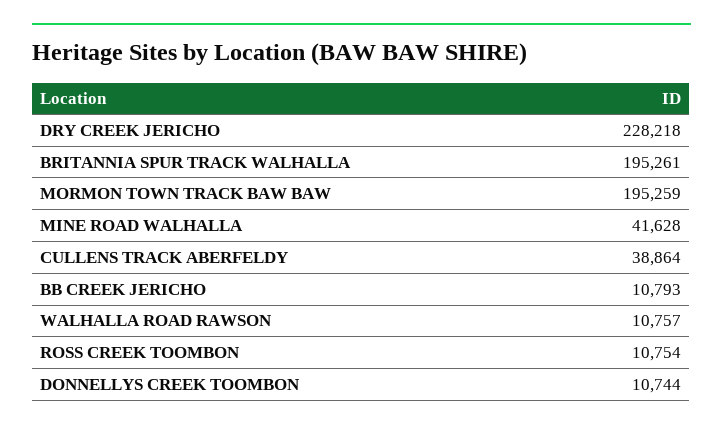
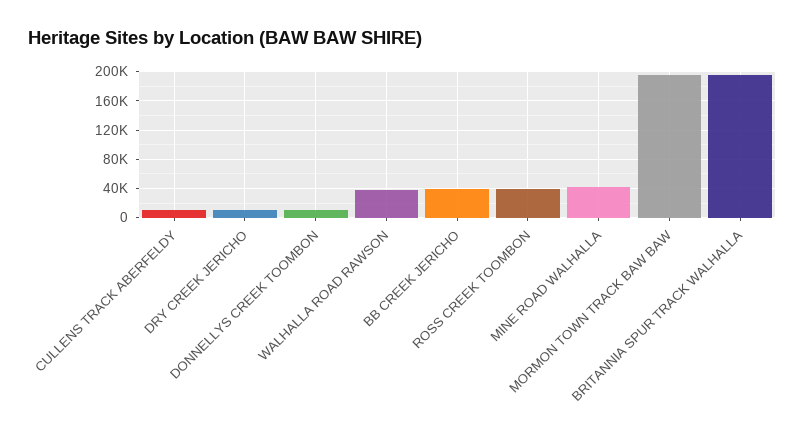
DRY CREEK JERICHO: 228218 -> 10000
CULLENS TRACK ABERFELDY: 38864 -> 10000
BB CREEK JERICHO: 10793 -> 40000
WALHALLA ROAD RAWSON: 10757 -> 40000
ROSS CREEK TOOMBON: 10754 -> 40000

